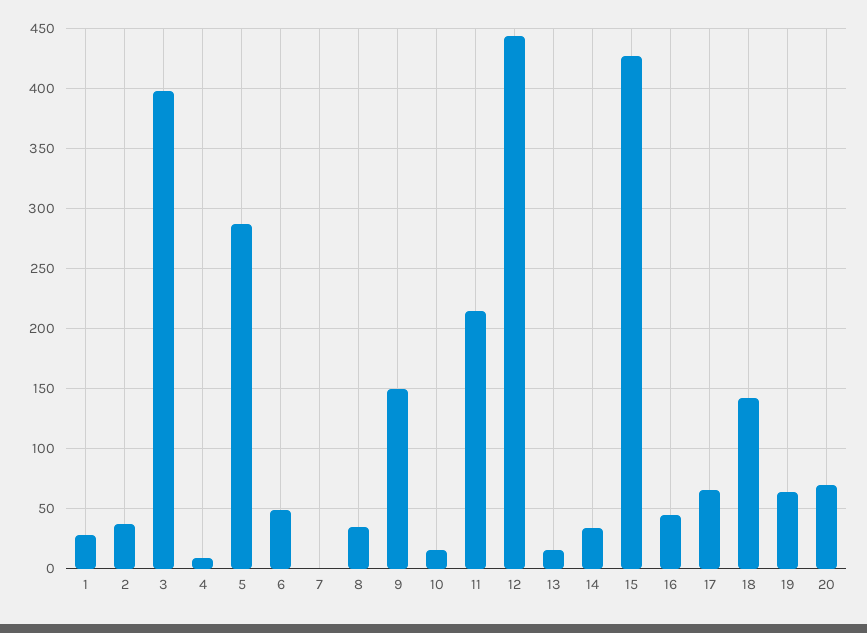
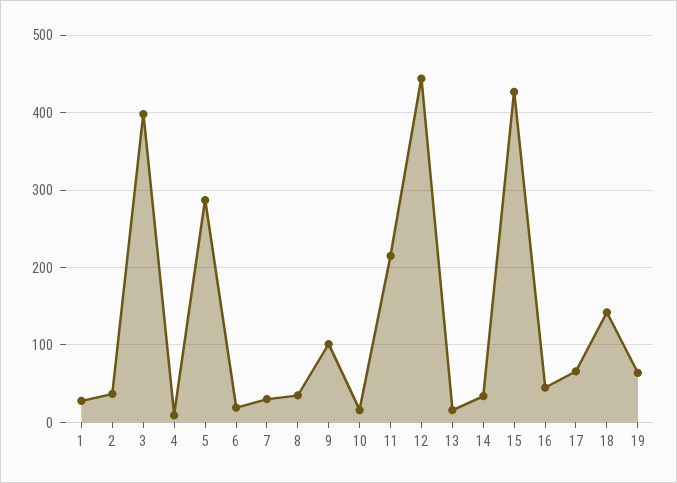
6: 50 -> 20
7: 0 -> 30
9: 150 -> 100
20: 70 -> none

